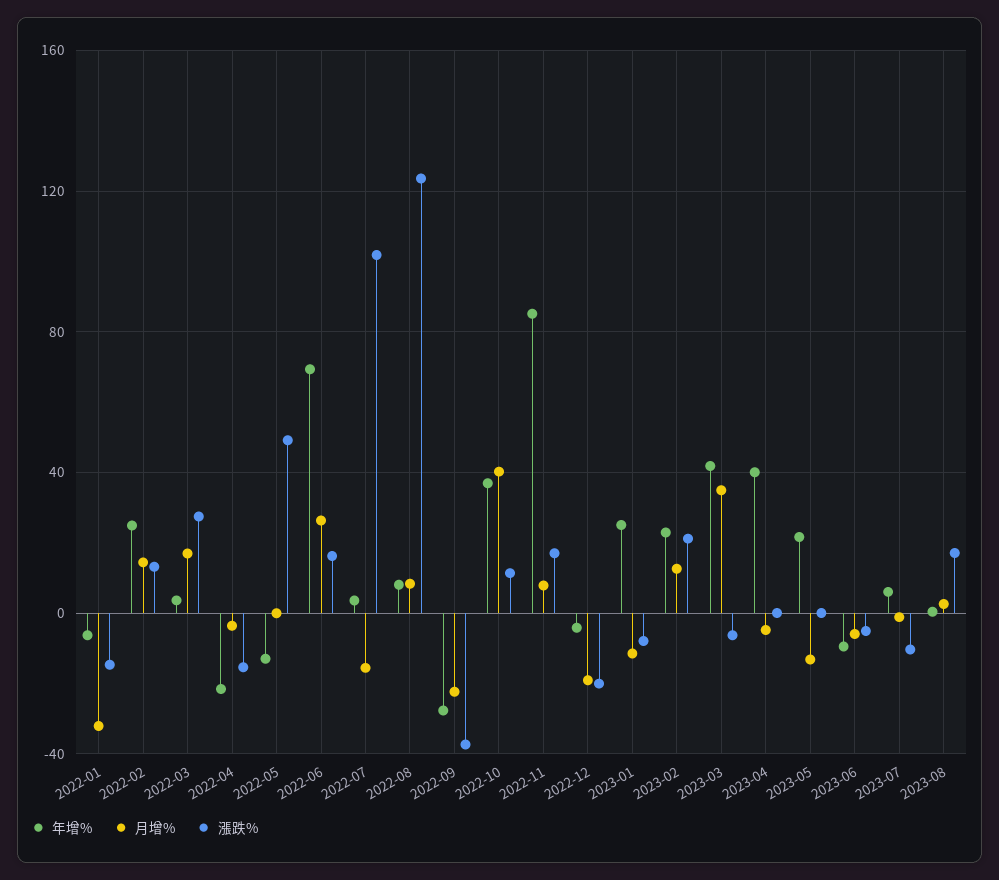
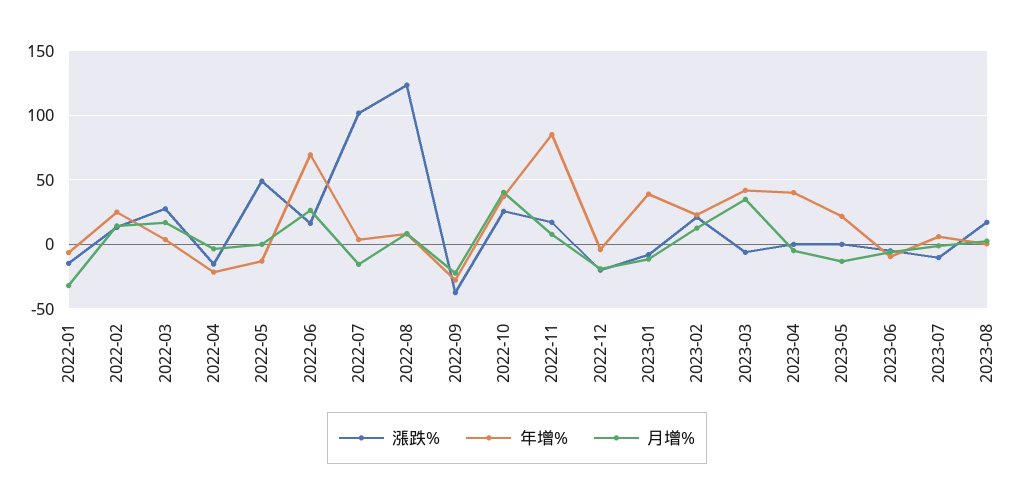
漲跌%, 2022-10: 10 -> 25
年增%, 2023-01: 25 -> 40

